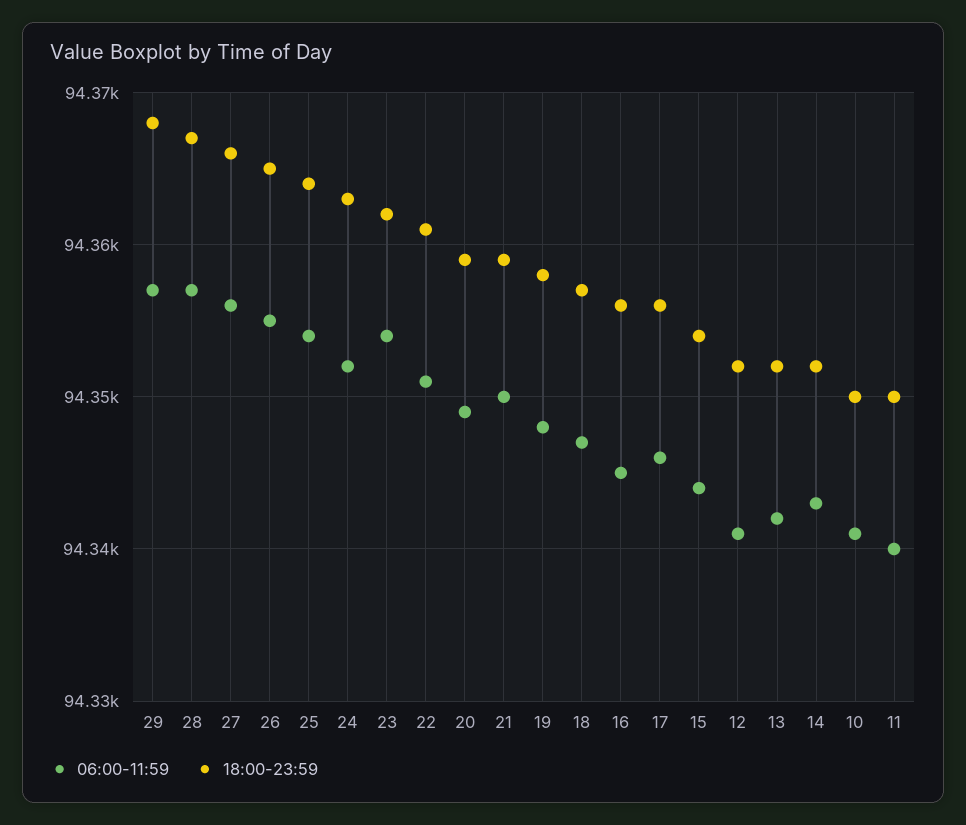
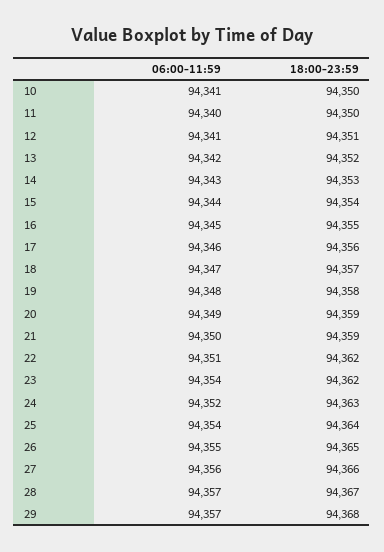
18:00-23:59, 22: 94361 -> 94362
18:00-23:59, 16: 94356 -> 94355
18:00-23:59, 12: 94352 -> 94351
18:00-23:59, 14: 94352 -> 94353

